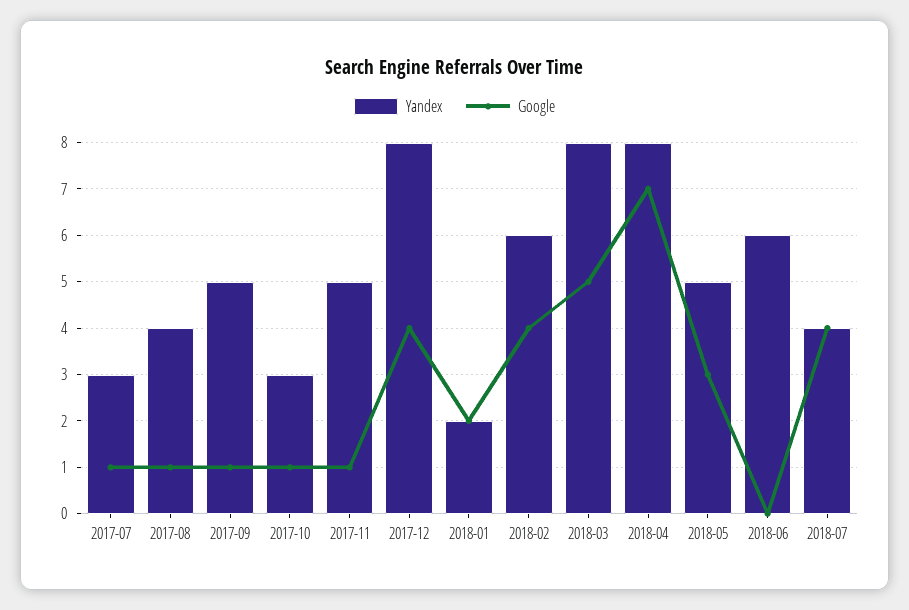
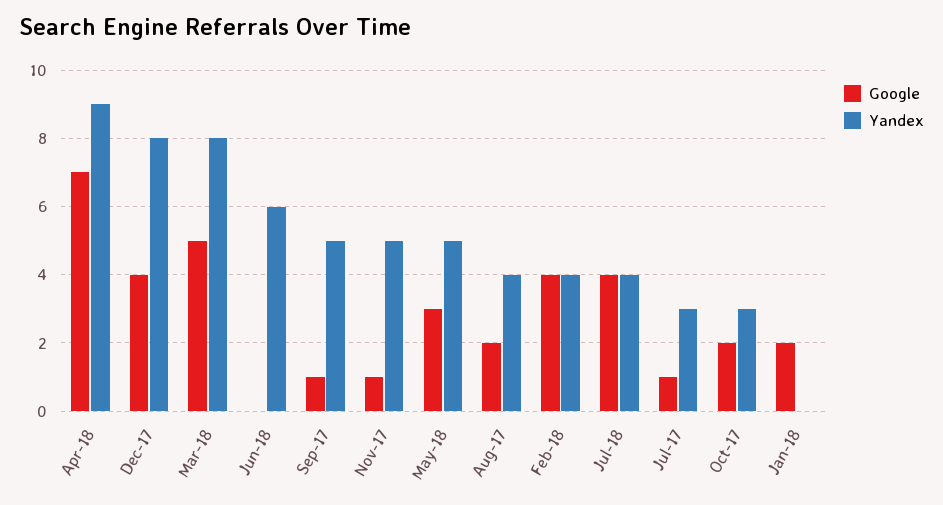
Google, 2017-08: 1 -> 2
Google, 2017-10: 1 -> 2
Yandex, 2018-01: 2 -> 0
Yandex, 2018-02: 6 -> 4
Yandex, 2018-04: 8 -> 9

